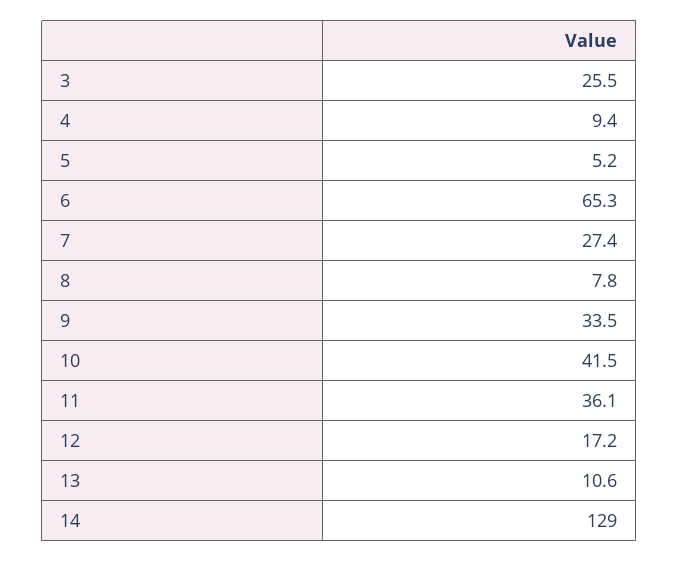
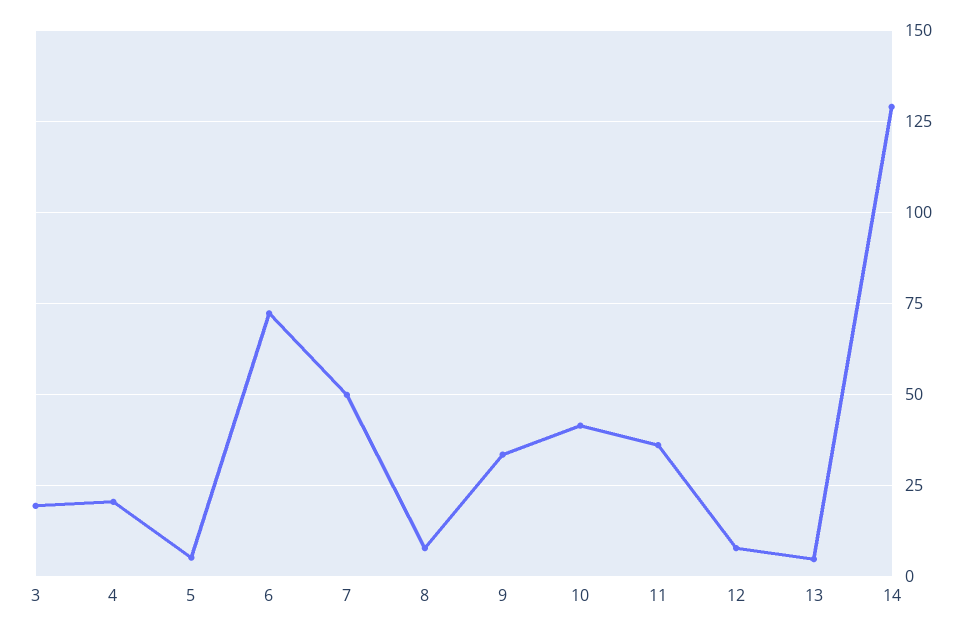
3: 25.5 -> 20
4: 9.4 -> 20
6: 65.3 -> 72.5
7: 27.4 -> 50
12: 17.2 -> 7.5
13: 10.6 -> 5

